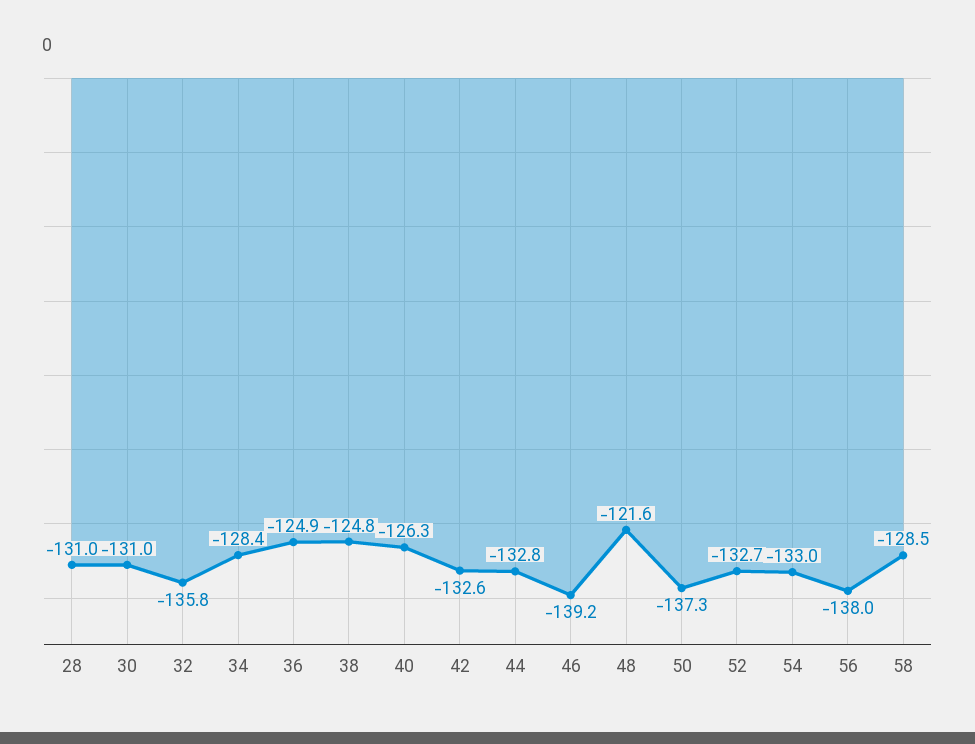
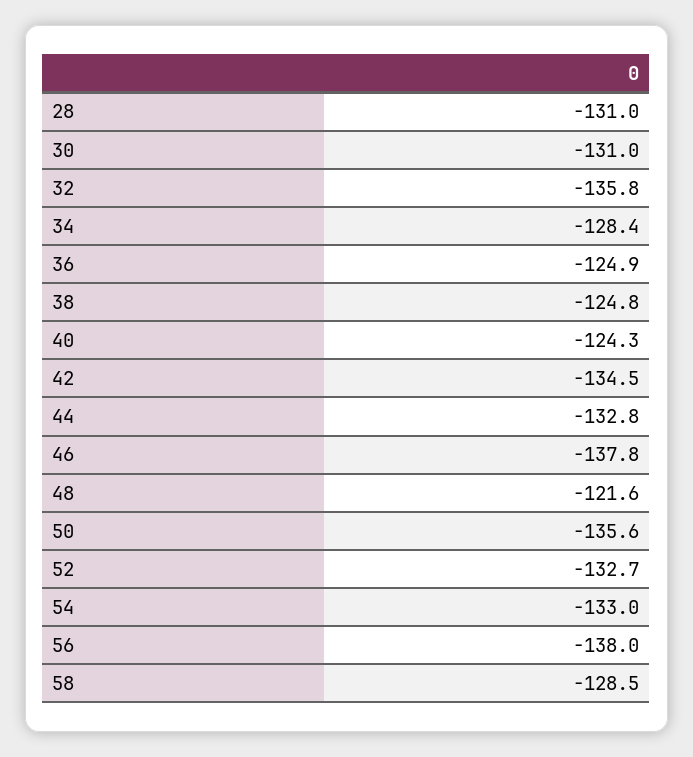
40: -126.3 -> -124.3
42: -132.6 -> -134.5
46: -139.2 -> -137.8
50: -137.3 -> -135.6

